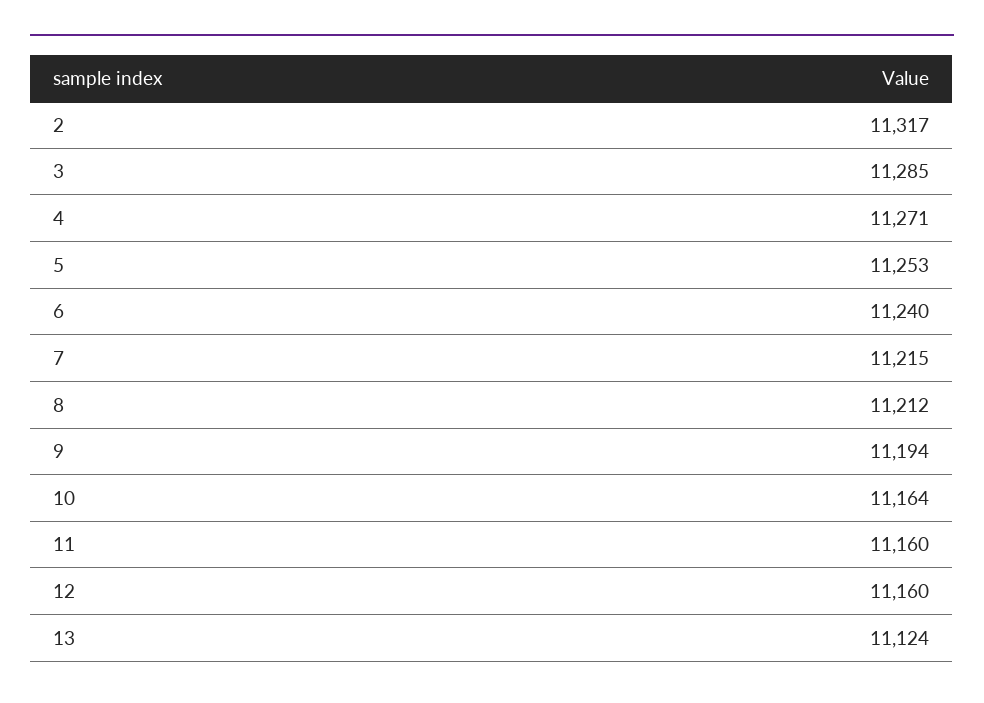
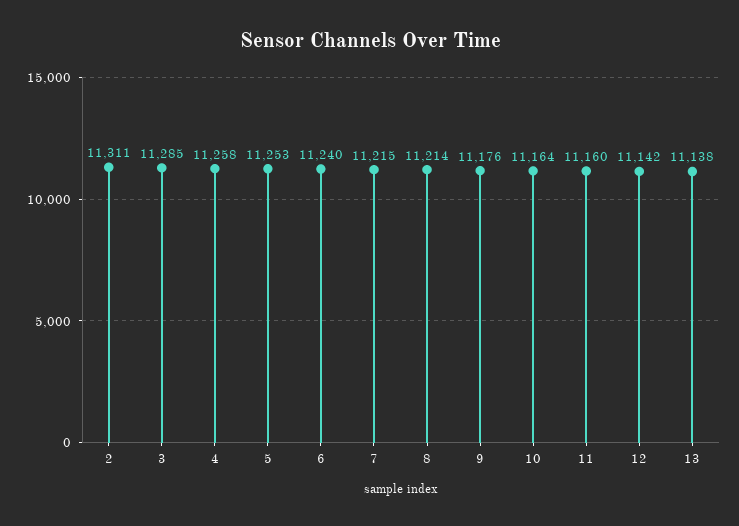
2: 11317 -> 11311
4: 11271 -> 11258
8: 11212 -> 11214
9: 11194 -> 11176
12: 11160 -> 11142
13: 11124 -> 11138

